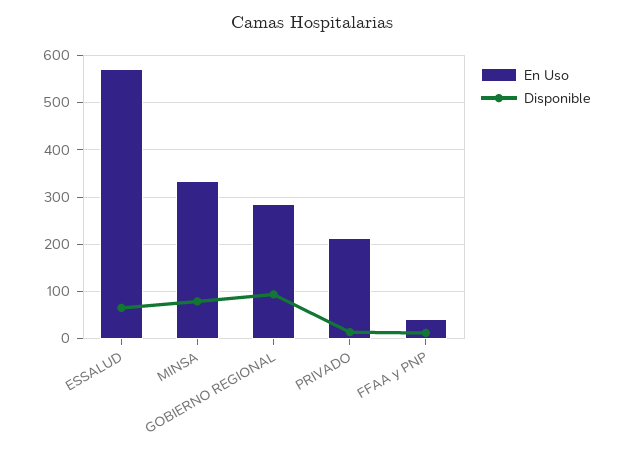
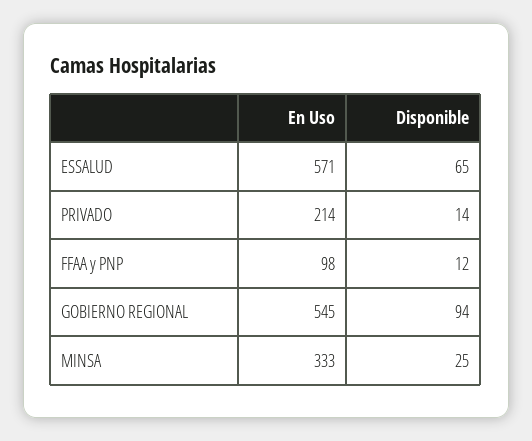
Disponible, MINSA: 80 -> 25
En Uso, GOBIERNO REGIONAL: 280 -> 545
En Uso, FFAA y PNP: 40 -> 98

